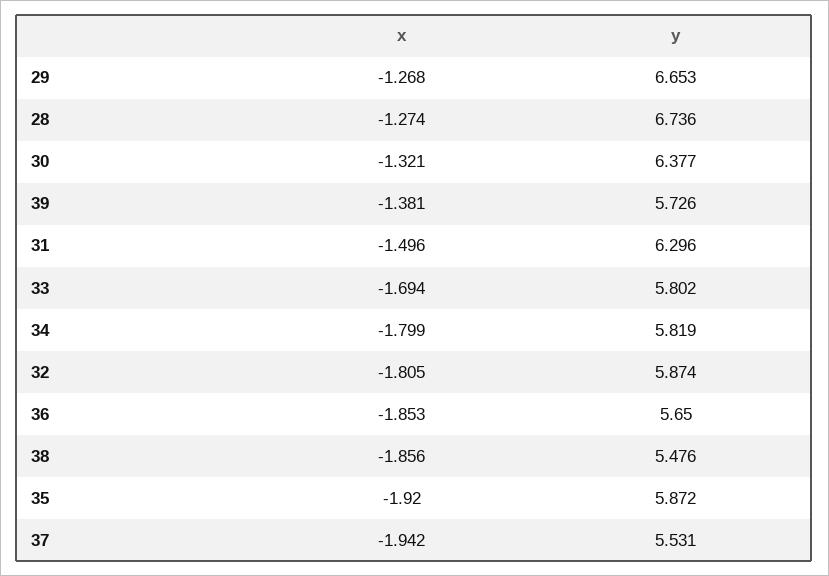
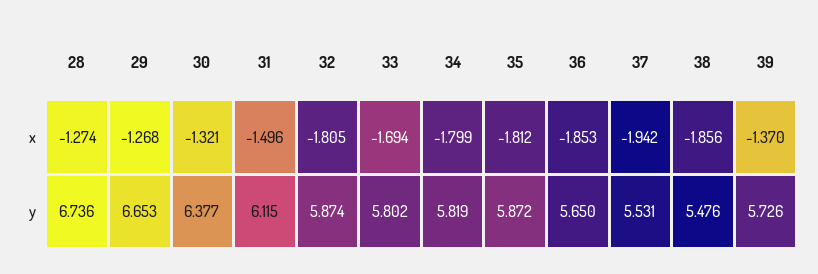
x, 39: -1.381 -> -1.37
y, 31: 6.296 -> 6.115
x, 35: -1.92 -> -1.812

